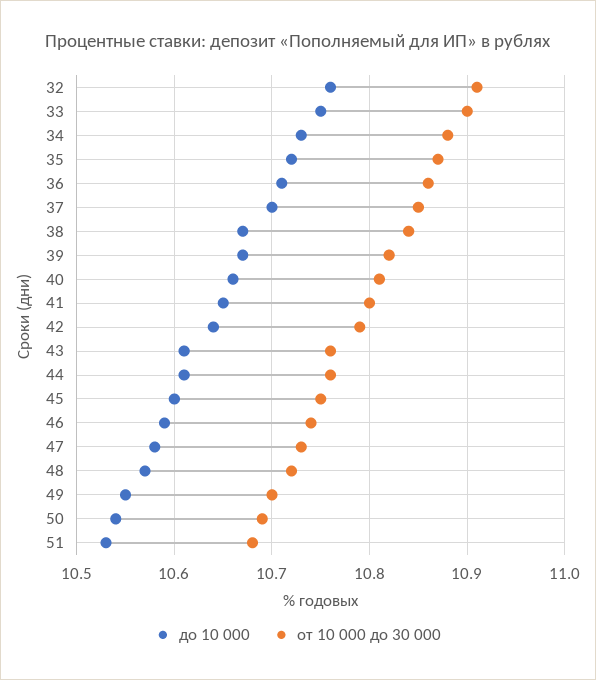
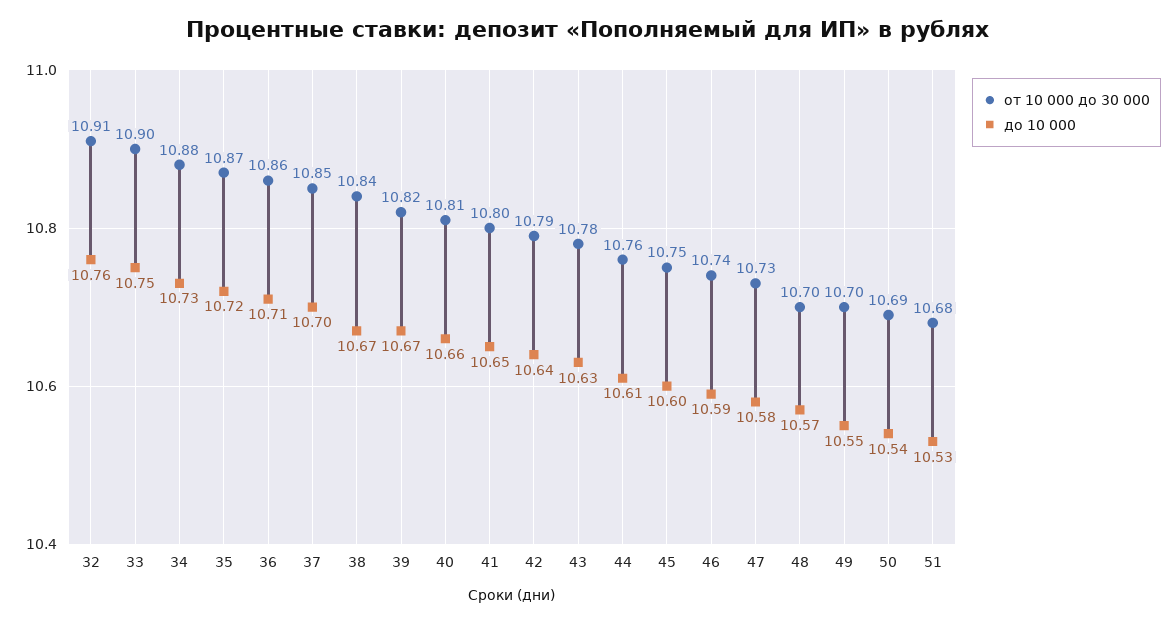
до 10 000, 43: 10.61 -> 10.63
от 10 000 до 30 000, 43: 10.76 -> 10.78
от 10 000 до 30 000, 48: 10.72 -> 10.7

